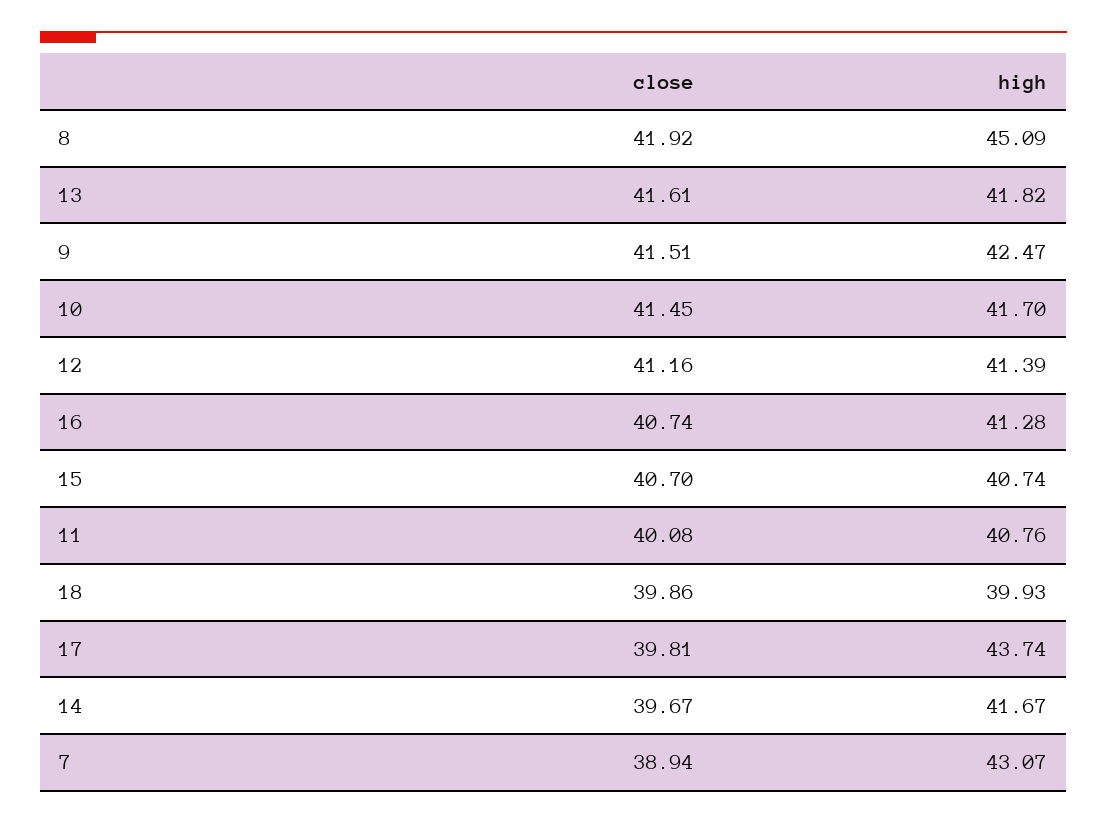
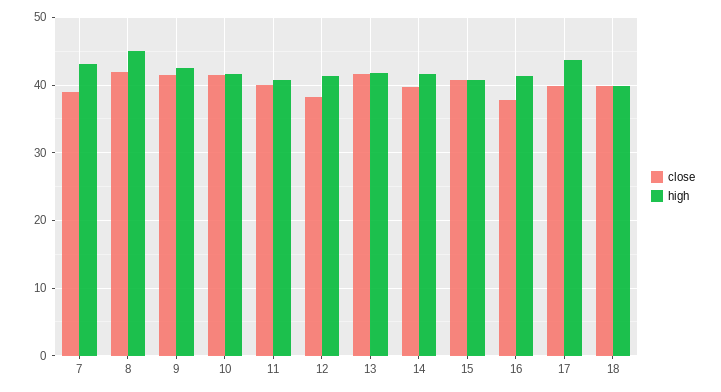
close, 12: 41.16 -> 38
close, 16: 40.74 -> 38

